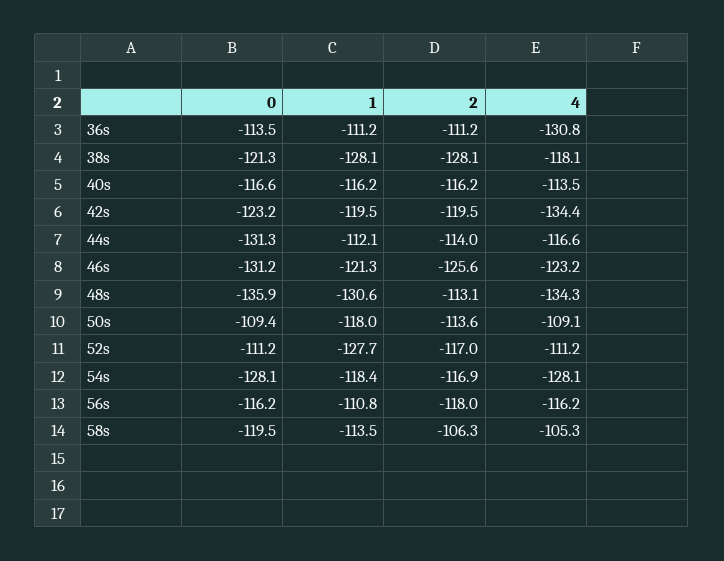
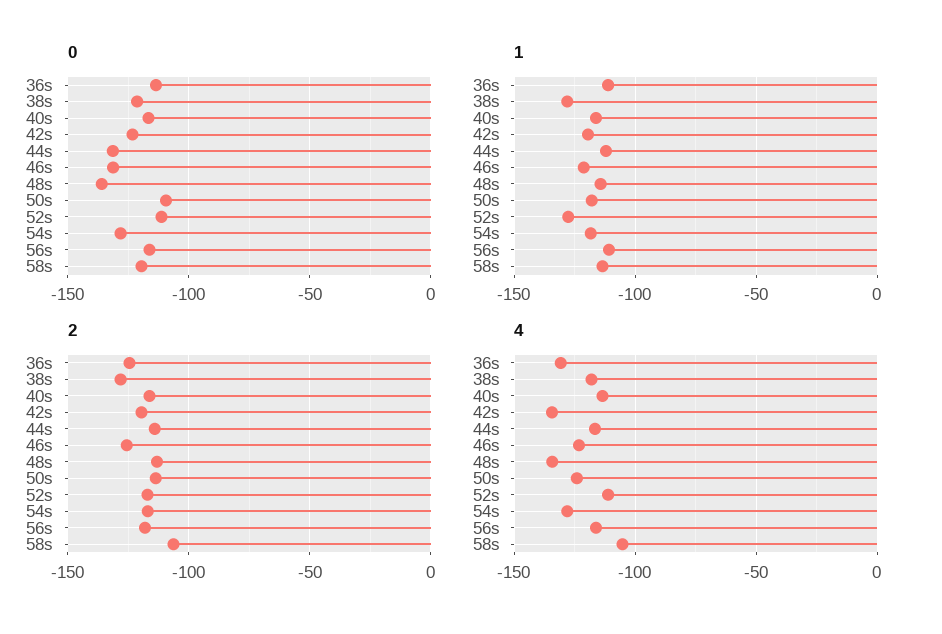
2, 36s: -111.2 -> -125
1, 48s: -130.6 -> -115
4, 50s: -109.1 -> -125

